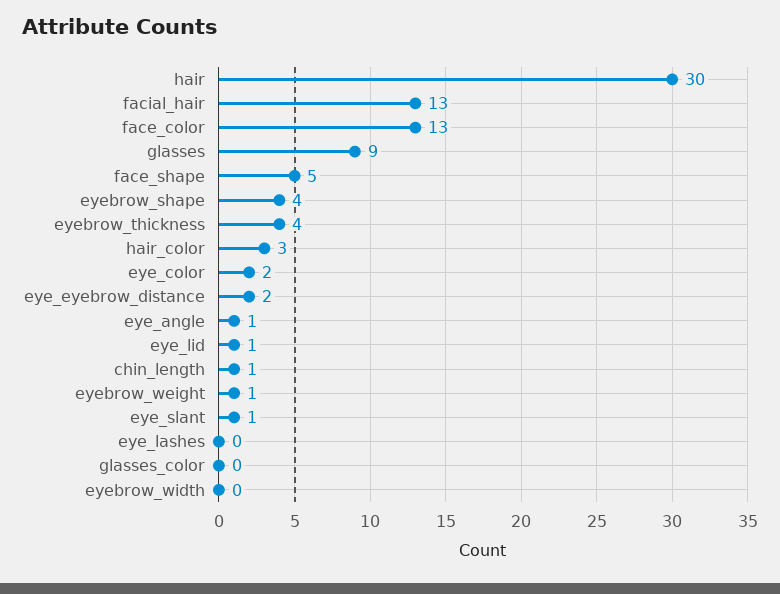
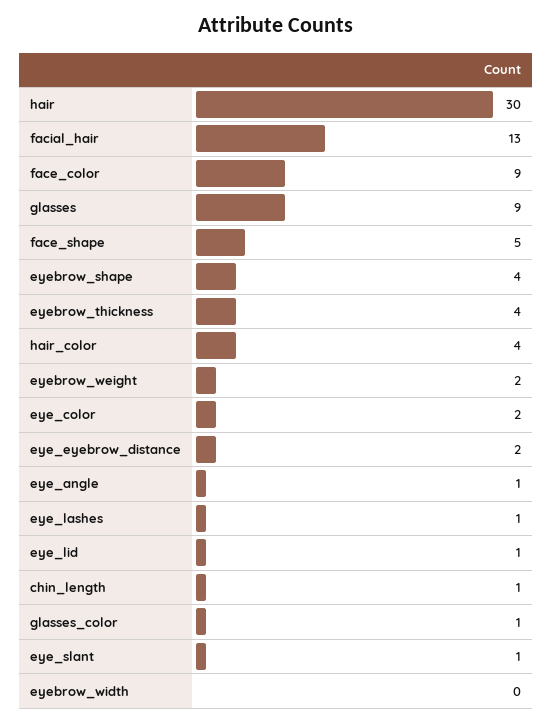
face_color: 13 -> 9
hair_color: 3 -> 4
eyebrow_weight: 1 -> 2
eye_lashes: 0 -> 1
glasses_color: 0 -> 1

